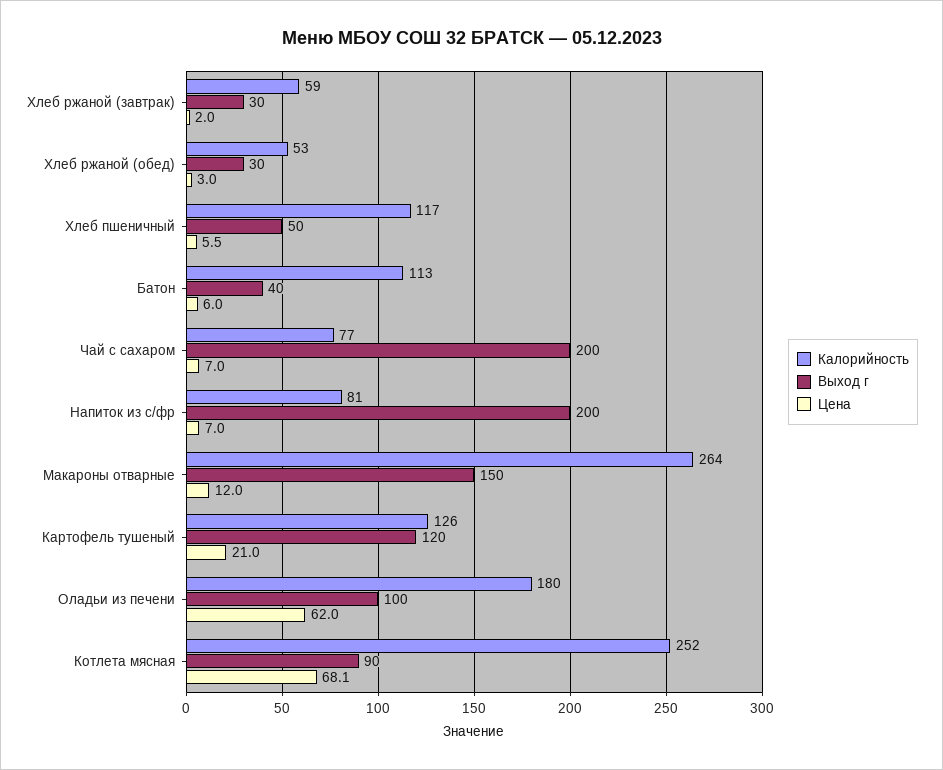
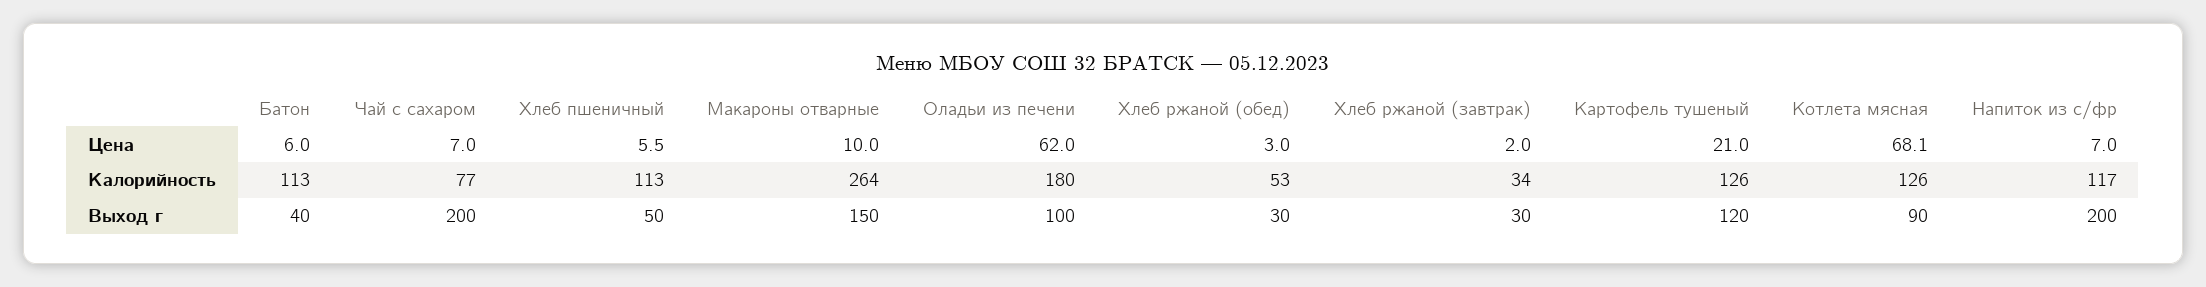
Калорийность, Хлеб ржаной (завтрак): 59 -> 34
Калорийность, Хлеб пшеничный: 117 -> 113
Калорийность, Напиток из с/фр: 81 -> 117
Цена, Макароны отварные: 12 -> 10
Калорийность, Котлета мясная: 252 -> 126

